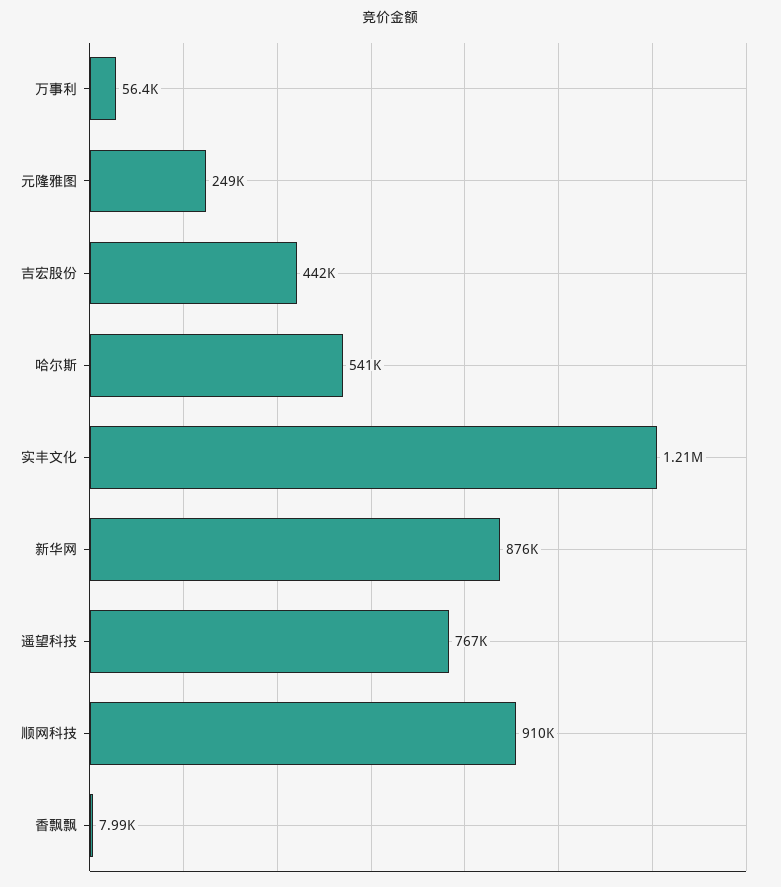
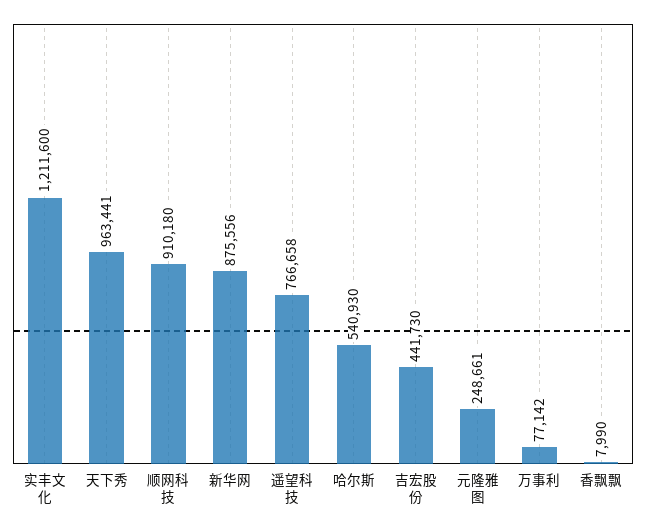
万事利: 56400 -> 77142
天下秀: none -> 963441

